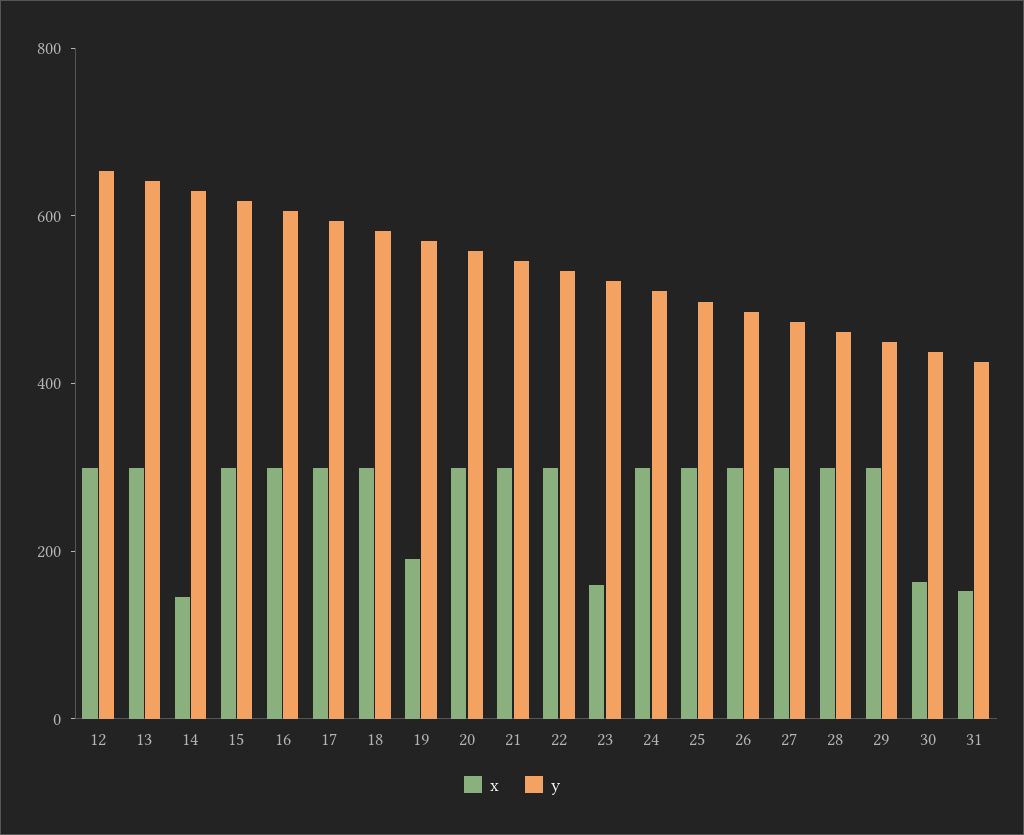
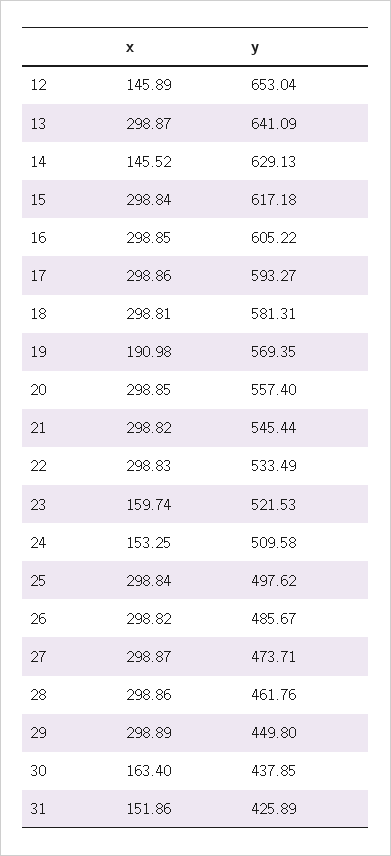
x, 12: 300 -> 145.89
x, 24: 300 -> 153.25

